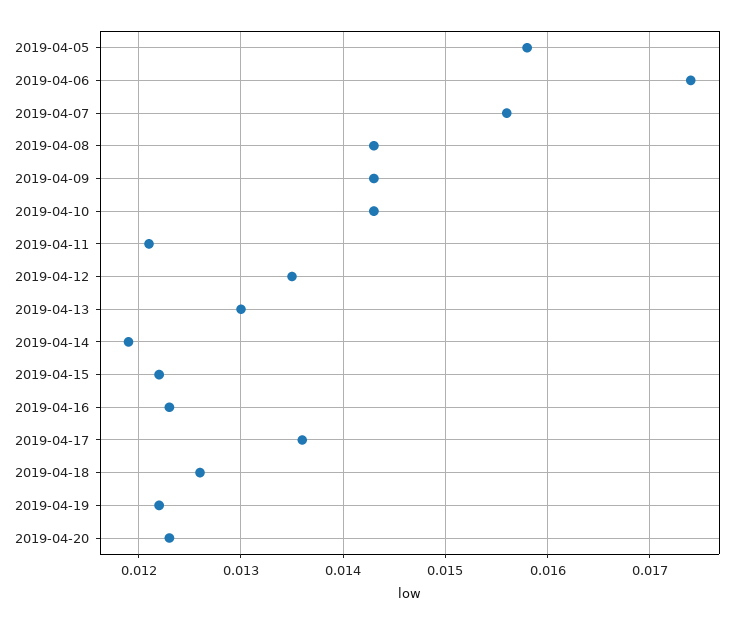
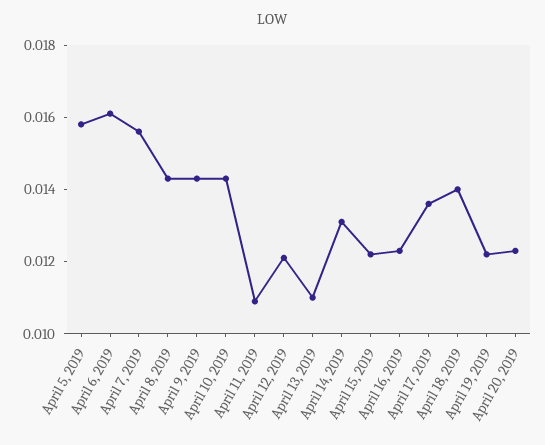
2019-04-06: 0.0174 -> 0.016
2019-04-11: 0.0121 -> 0.011
2019-04-12: 0.0135 -> 0.012
2019-04-13: 0.013 -> 0.011
2019-04-14: 0.0119 -> 0.013
2019-04-18: 0.0126 -> 0.014

